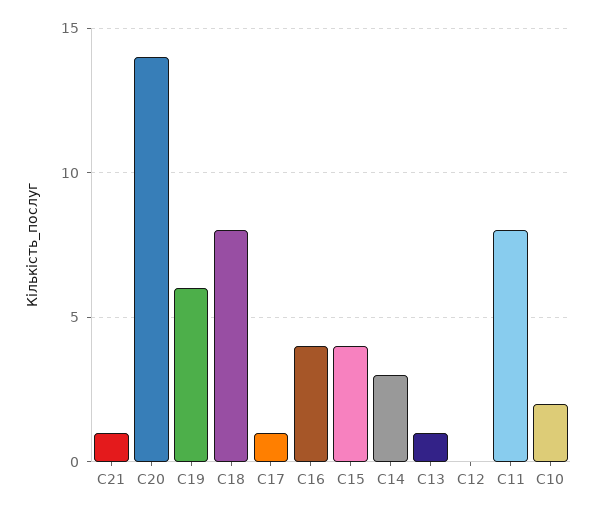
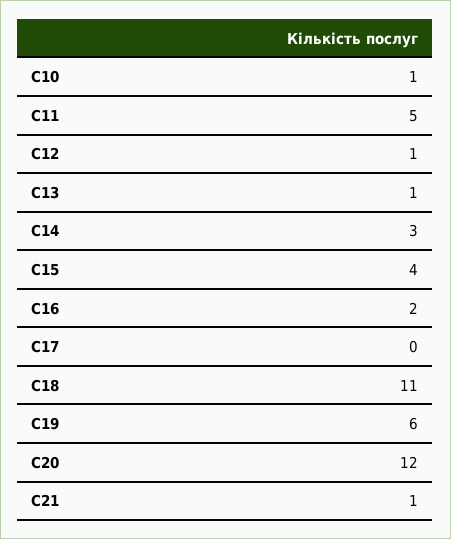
С20: 14 -> 12
С18: 8 -> 11
С17: 1 -> 0
С16: 4 -> 2
С12: 0 -> 1
С11: 8 -> 5
С10: 2 -> 1

